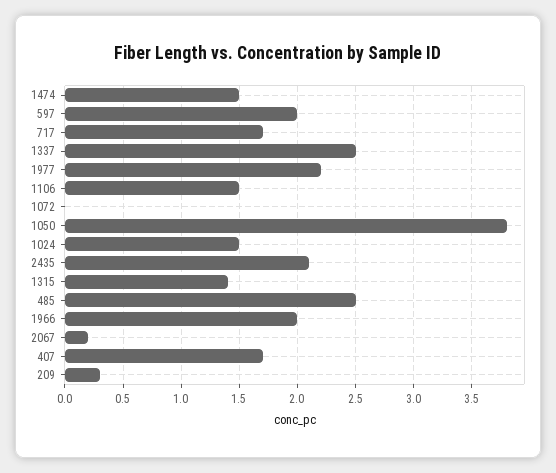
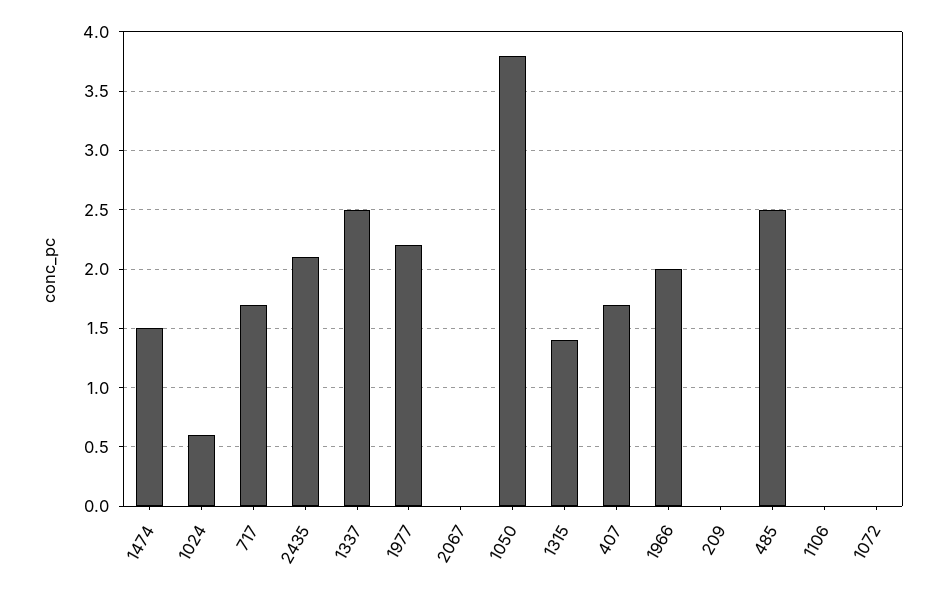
597: 2 -> none
1106: 1.5 -> 0
1024: 1.5 -> 0.6
2067: 0.2 -> 0
209: 0.3 -> 0

